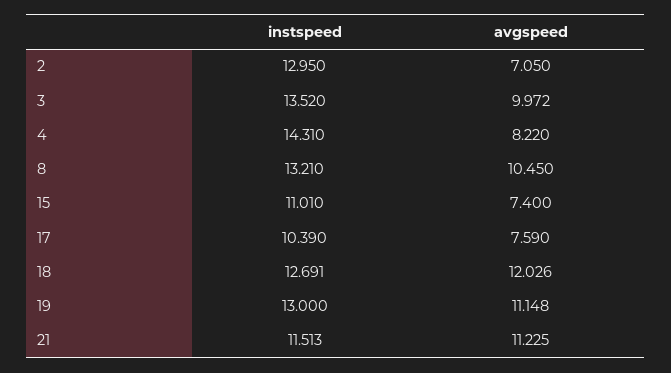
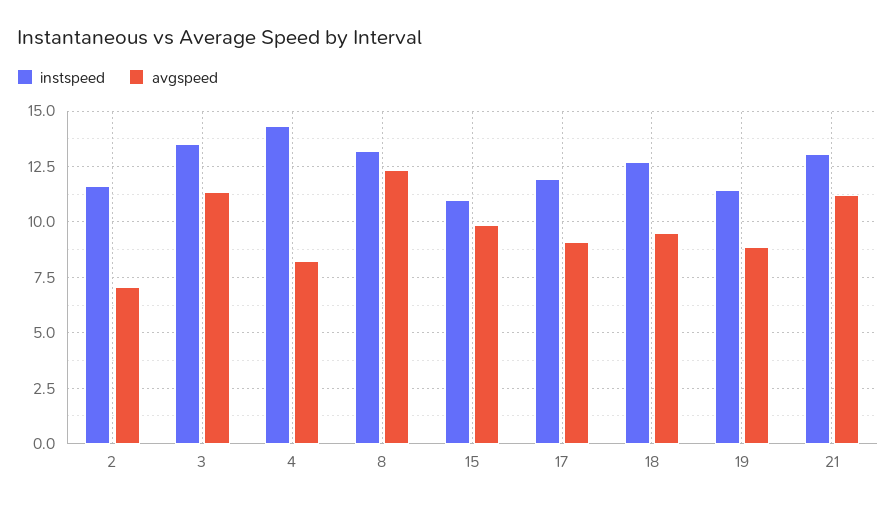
instspeed, 2: 12.95 -> 11.5
avgspeed, 3: 9.972 -> 11.5
avgspeed, 8: 10.45 -> 12.5
avgspeed, 15: 7.4 -> 10
instspeed, 17: 10.39 -> 12
avgspeed, 17: 7.59 -> 9
avgspeed, 18: 12.026 -> 9.5
instspeed, 19: 13 -> 11.5
avgspeed, 19: 11.148 -> 9
instspeed, 21: 11.513 -> 13

